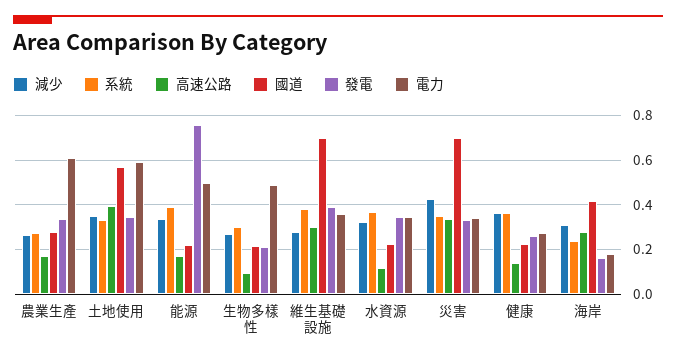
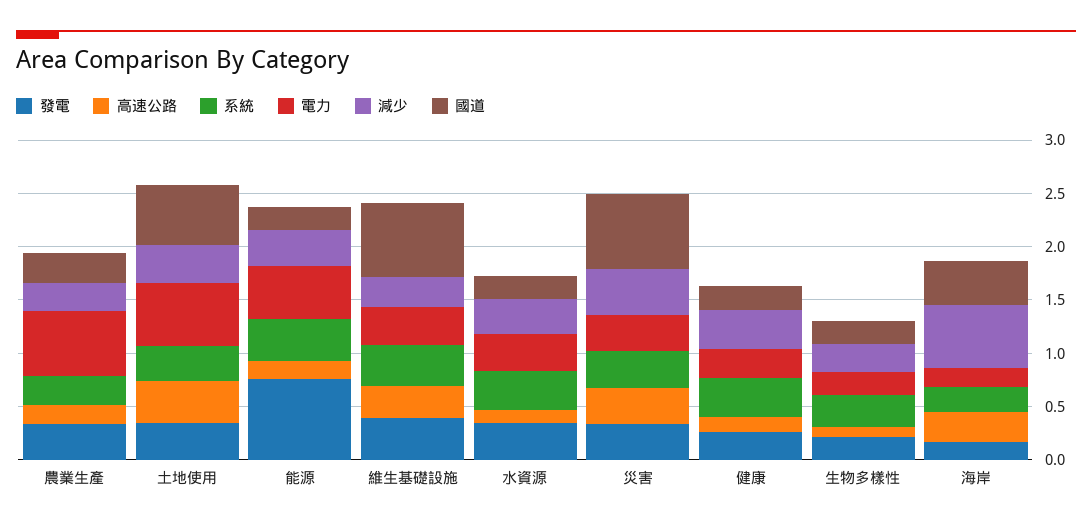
電力, 生物多樣性: 0.5 -> 0.2
減少, 海岸: 0.3 -> 0.6

